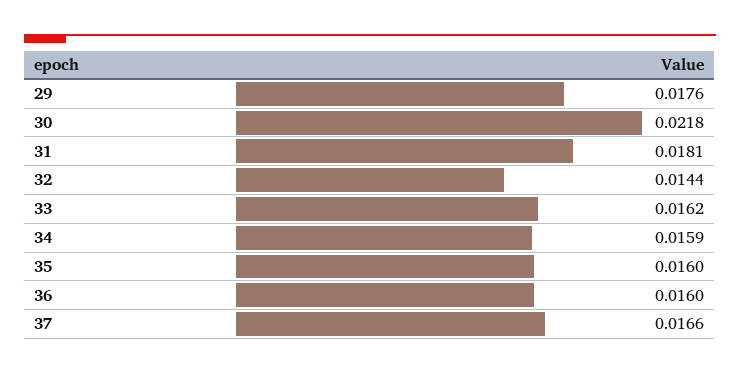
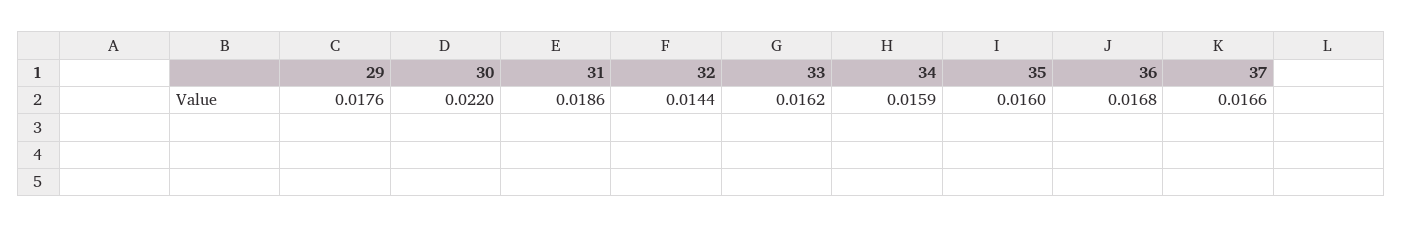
30: 0.0218 -> 0.022
31: 0.0181 -> 0.0186
36: 0.016 -> 0.0168

